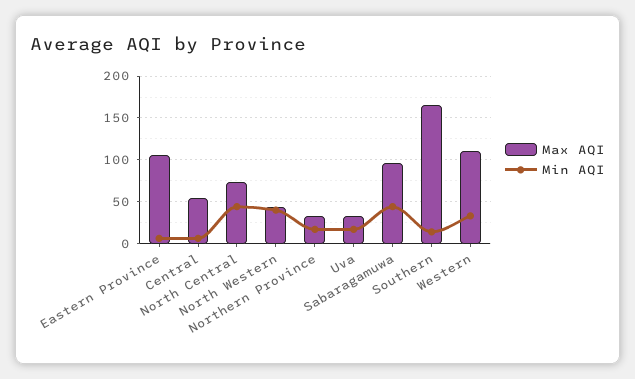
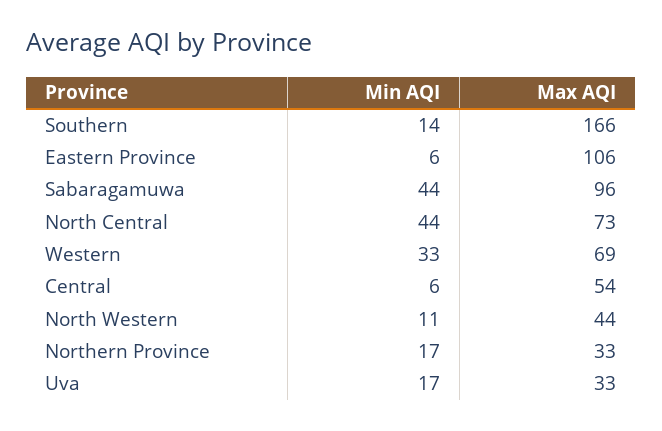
Min AQI, North Western: 40 -> 11
Max AQI, Western: 110 -> 69

